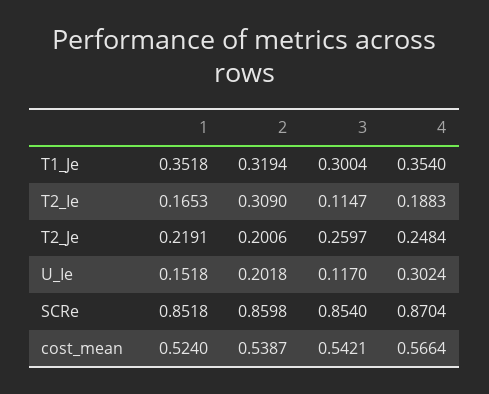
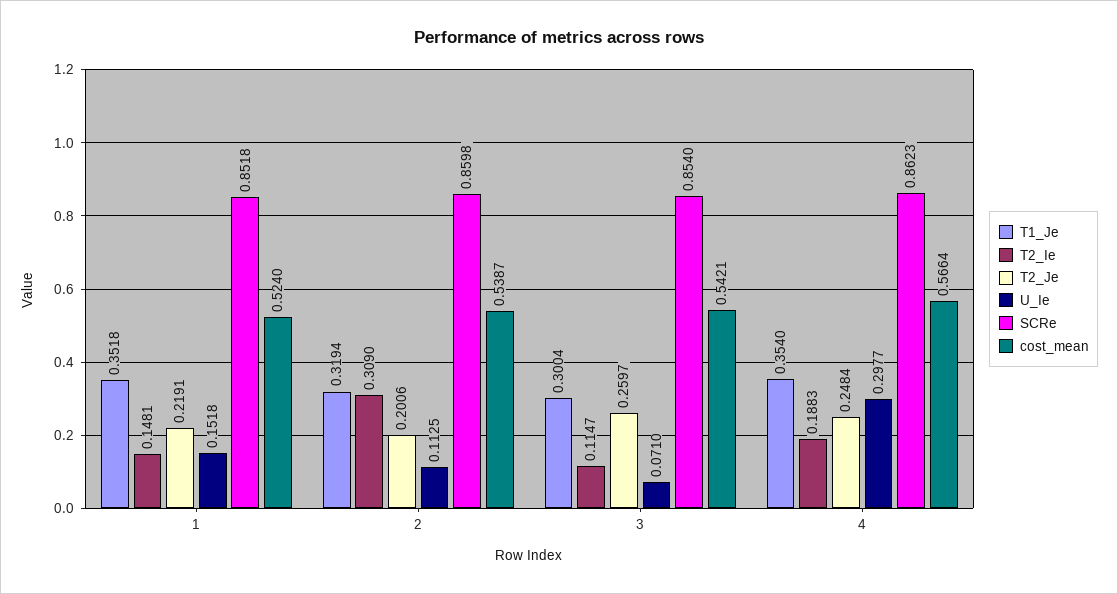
T2_Ie, 1: 0.1653 -> 0.1481
U_Ie, 2: 0.2018 -> 0.1125
U_Ie, 3: 0.117 -> 0.071
U_Ie, 4: 0.3024 -> 0.2977
SCRe, 4: 0.8704 -> 0.8623

